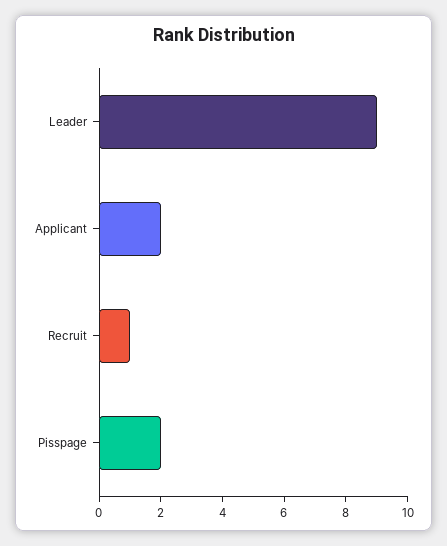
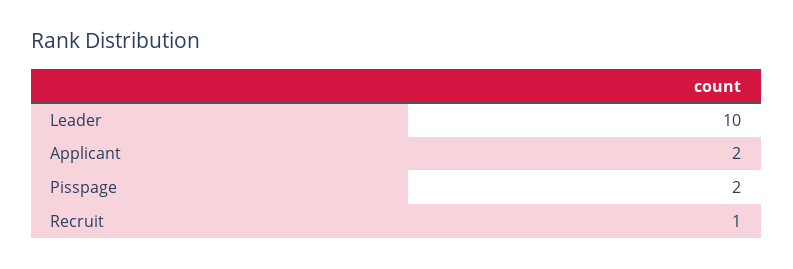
Leader: 9 -> 10

